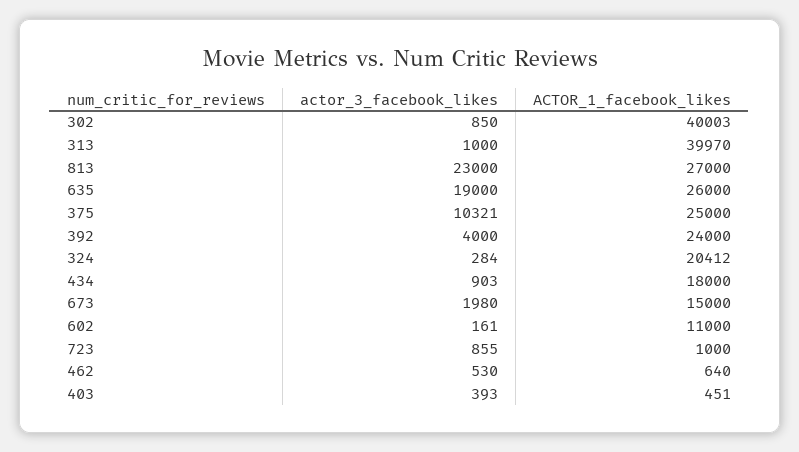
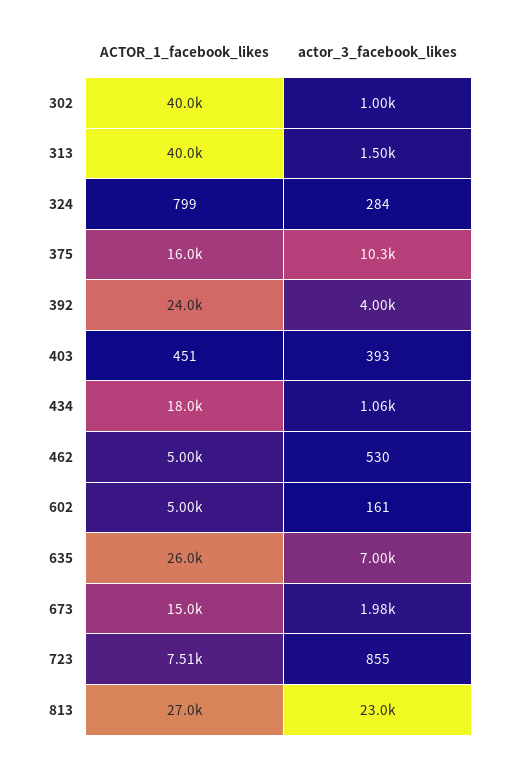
actor_3_facebook_likes, 302: 850 -> 1000
actor_3_facebook_likes, 313: 1000 -> 1500
actor_3_facebook_likes, 635: 19000 -> 7000
ACTOR_1_facebook_likes, 375: 25000 -> 16000
ACTOR_1_facebook_likes, 324: 20412 -> 799
actor_3_facebook_likes, 434: 903 -> 1060
ACTOR_1_facebook_likes, 602: 11000 -> 5000
ACTOR_1_facebook_likes, 723: 1000 -> 7510
ACTOR_1_facebook_likes, 462: 640 -> 5000

